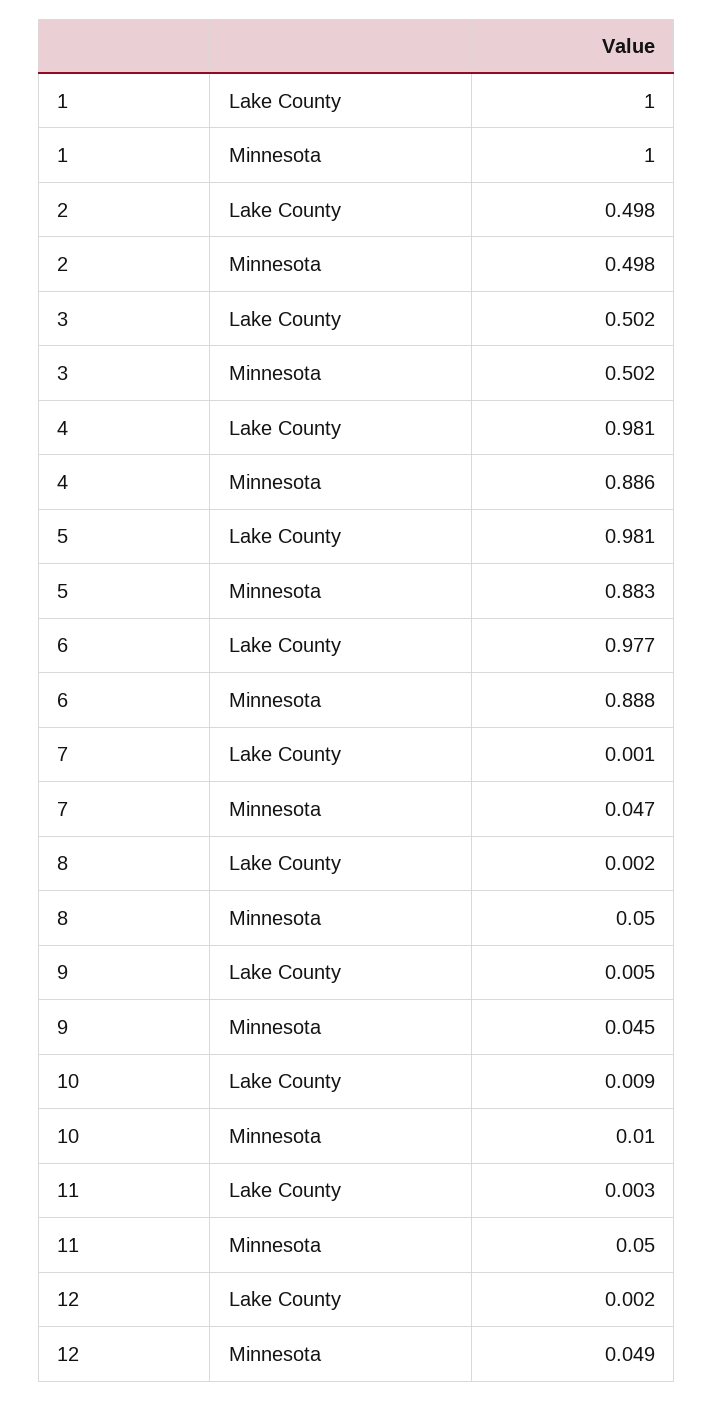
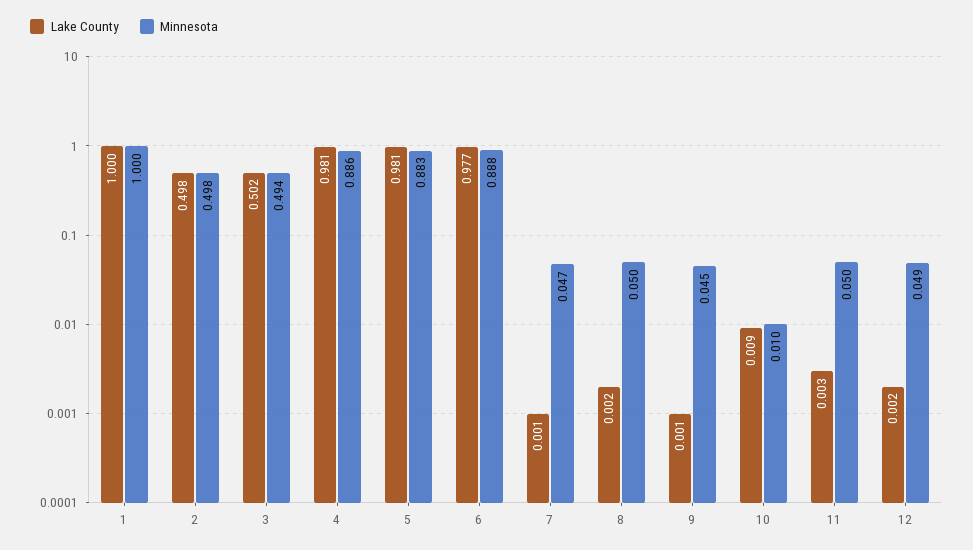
Minnesota, 3: 0.502 -> 0.494
Lake County, 9: 0.005 -> 0.001

